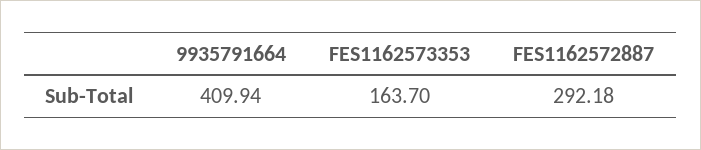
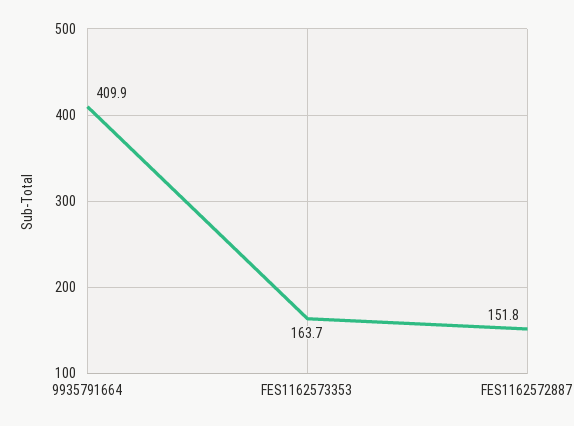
FES1162572887: 292.18 -> 151.8

